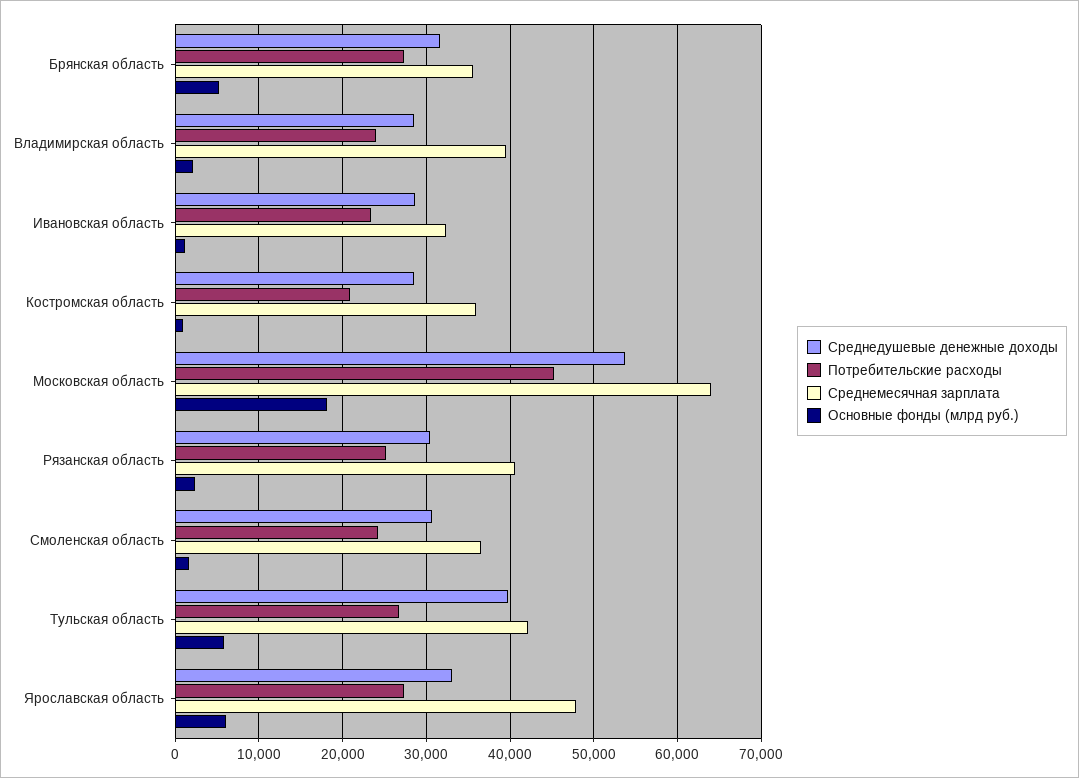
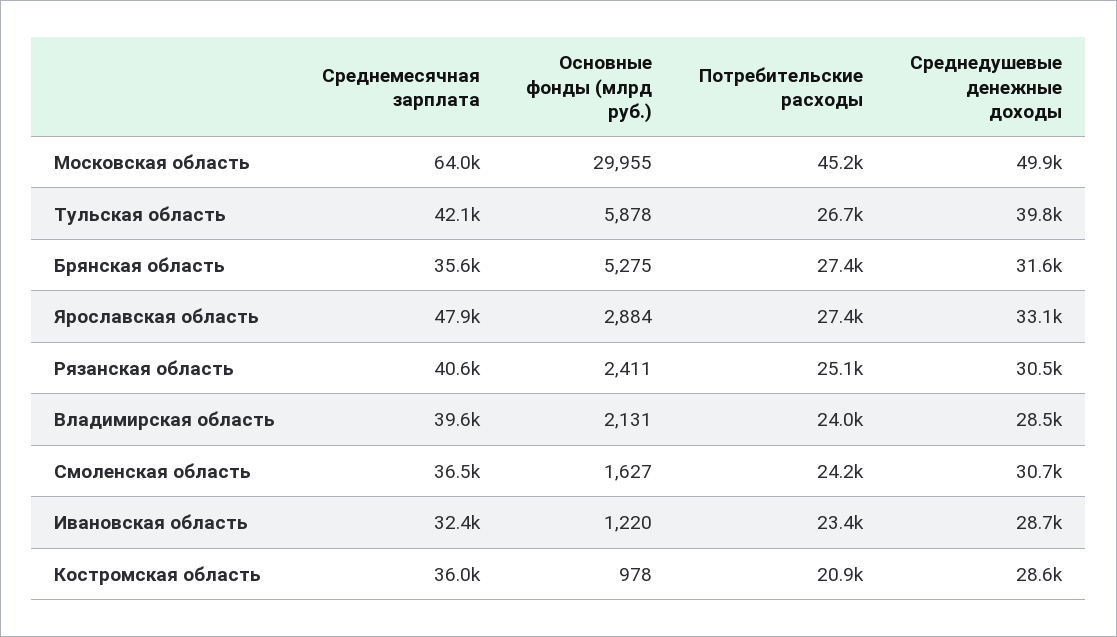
Среднедушевые денежные доходы, Московская область: 54000 -> 49900
Основные фонды (млрд руб.), Московская область: 18000 -> 29955
Основные фонды (млрд руб.), Ярославская область: 6000 -> 2884

